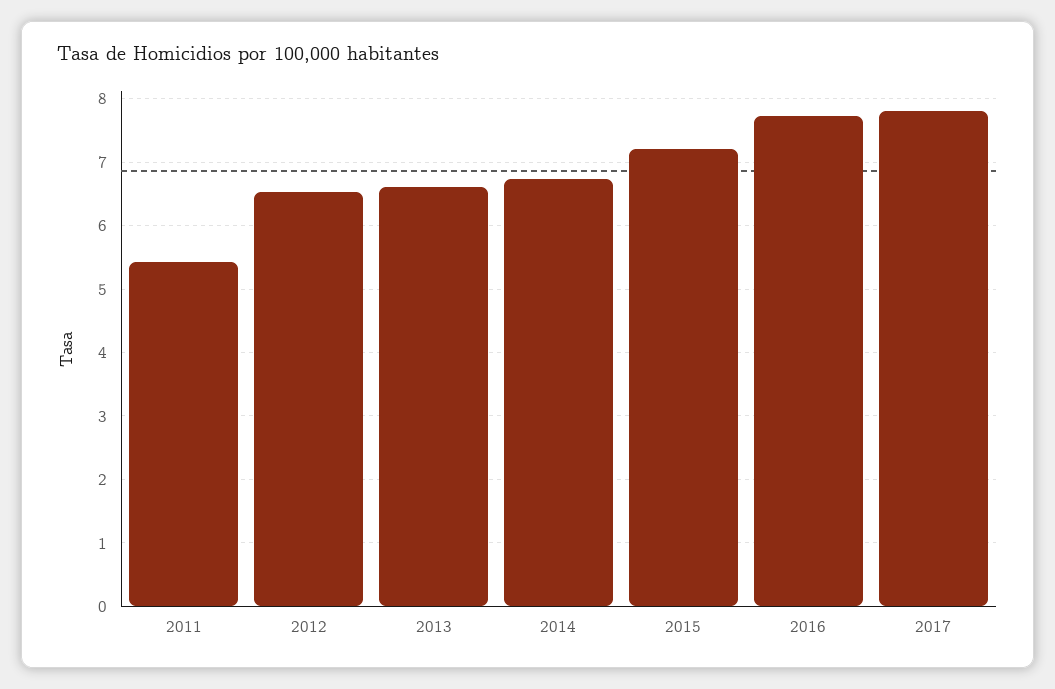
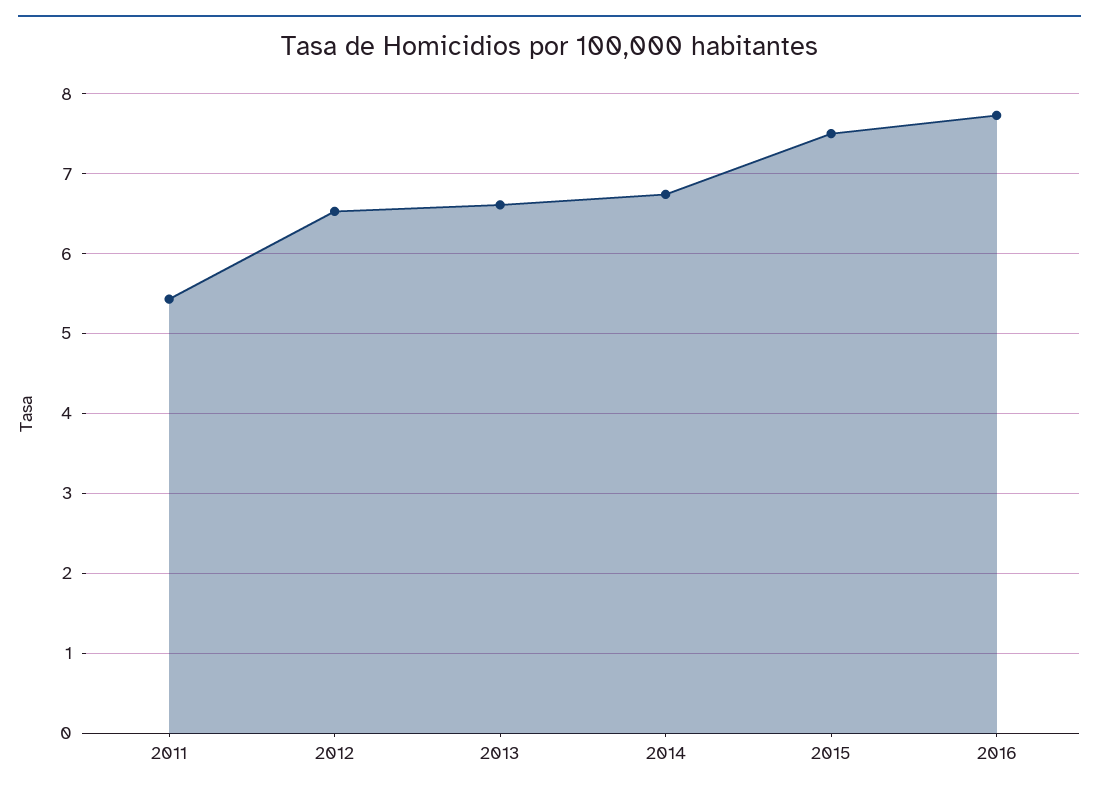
2015: 7.2 -> 7.5
2017: 7.8 -> none

